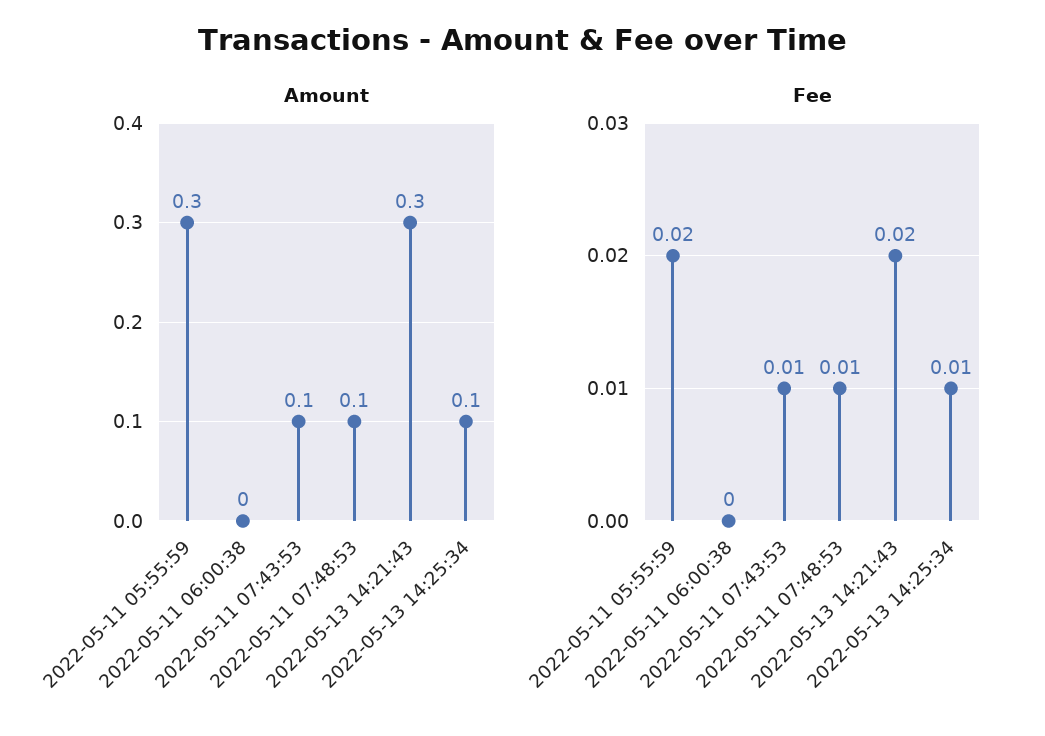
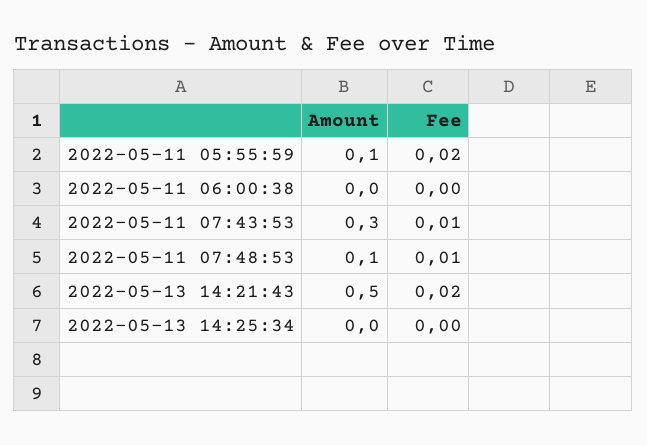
Amount, 2022-05-11 05:55:59: 0.3 -> 0.1
Amount, 2022-05-11 07:43:53: 0.1 -> 0.3
Amount, 2022-05-13 14:21:43: 0.3 -> 0.5
Amount, 2022-05-13 14:25:34: 0.1 -> 0
Fee, 2022-05-13 14:25:34: 0.01 -> 0

